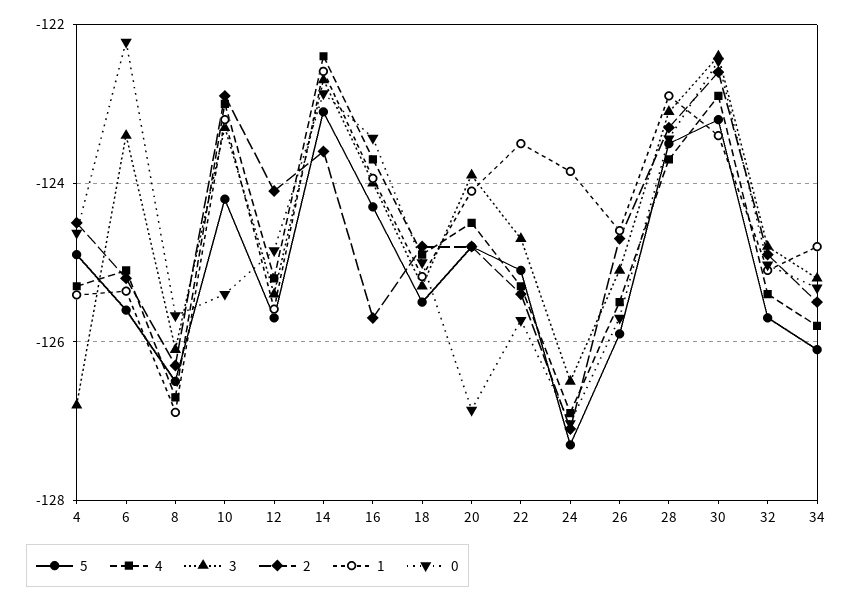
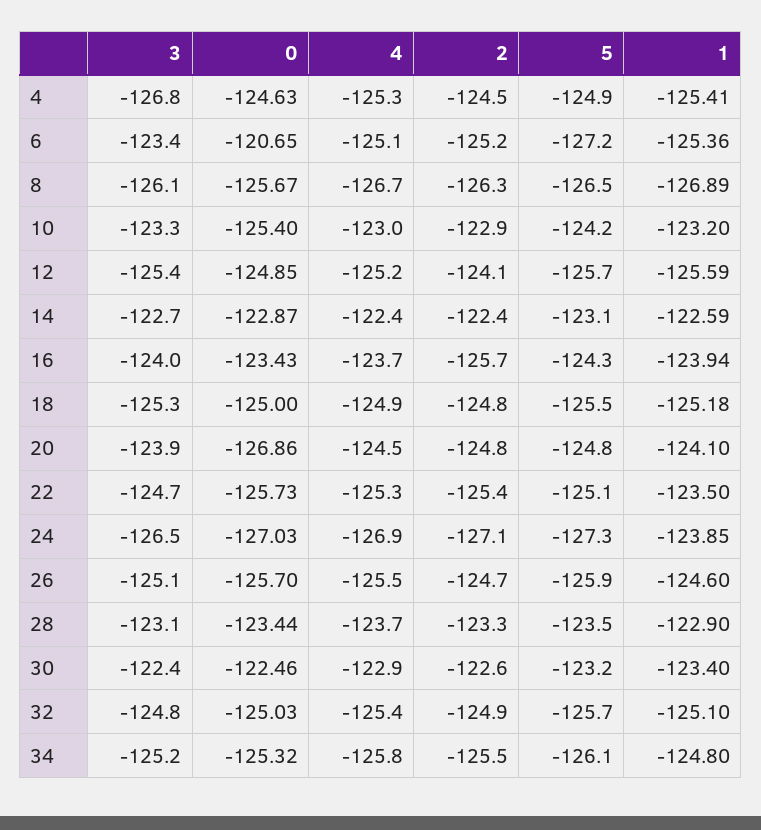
5, 6: -125.6 -> -127.2
0, 6: -122.2 -> -120.65
2, 14: -123.6 -> -122.4

